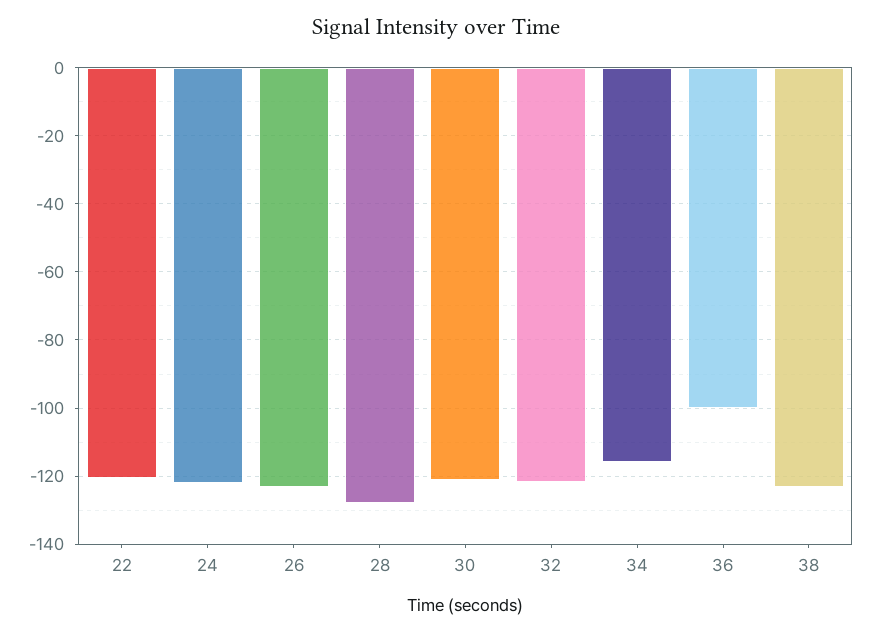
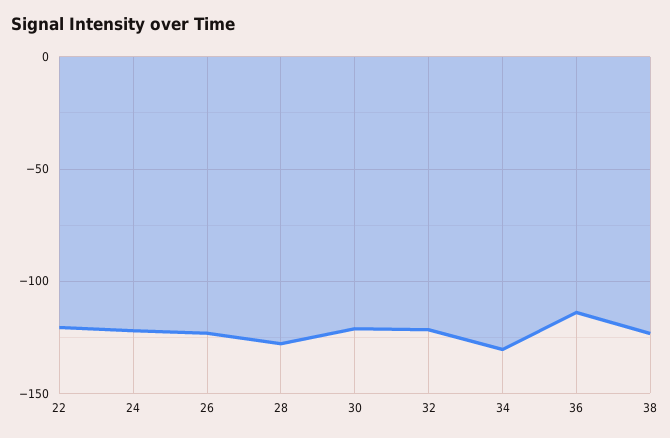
34: -116 -> -130
36: -100 -> -115

